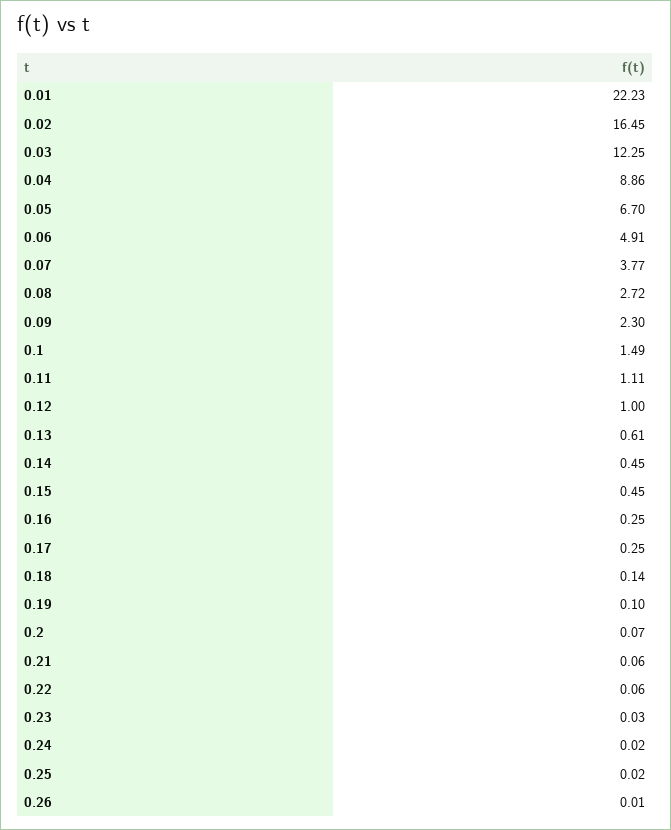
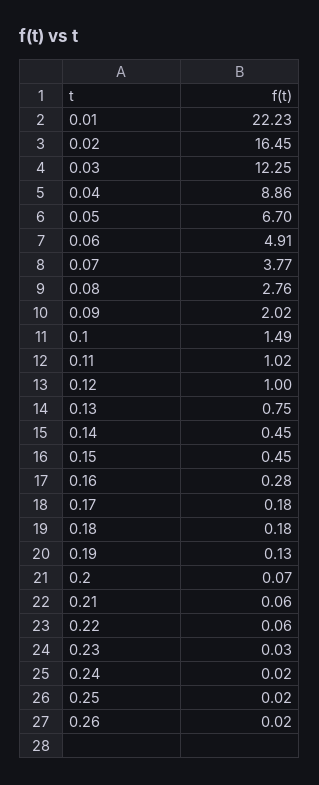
0.08: 2.72 -> 2.76
0.09: 2.3 -> 2.02
0.11: 1.11 -> 1.02
0.13: 0.61 -> 0.75
0.16: 0.25 -> 0.28
0.17: 0.25 -> 0.18
0.18: 0.14 -> 0.18
0.19: 0.1 -> 0.13
0.26: 0.01 -> 0.02

